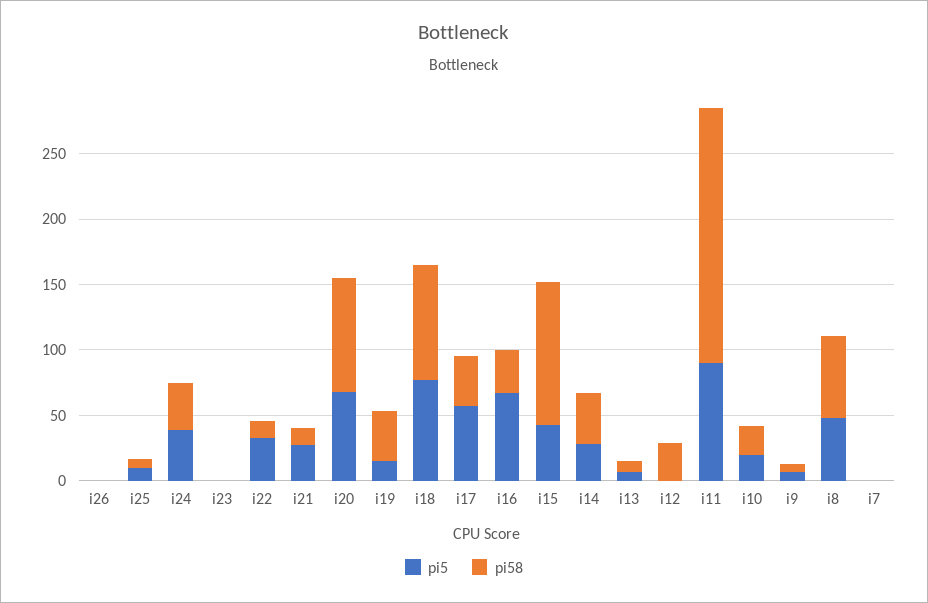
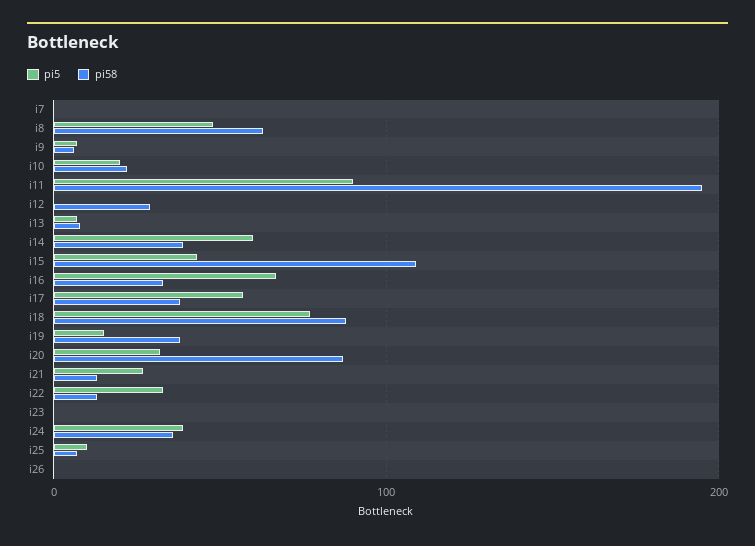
pi5, i20: 70 -> 30
pi5, i14: 30 -> 60

